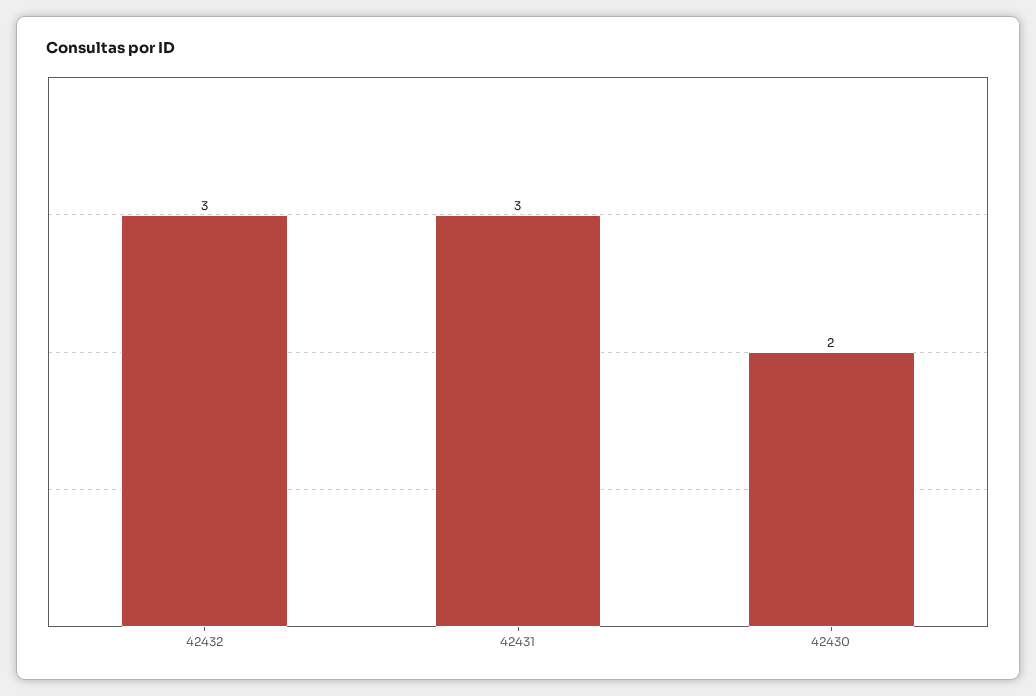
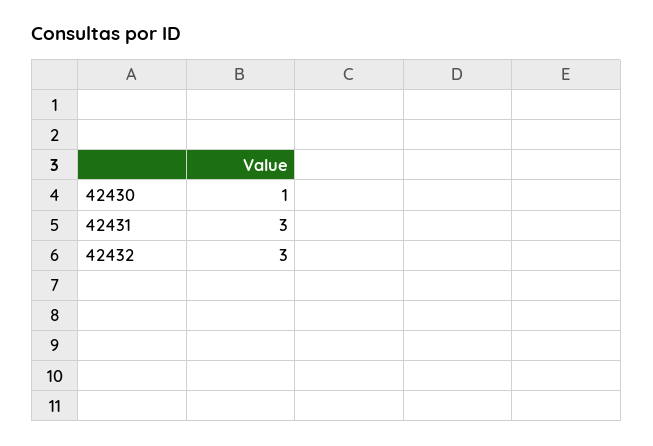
42430: 2 -> 1

